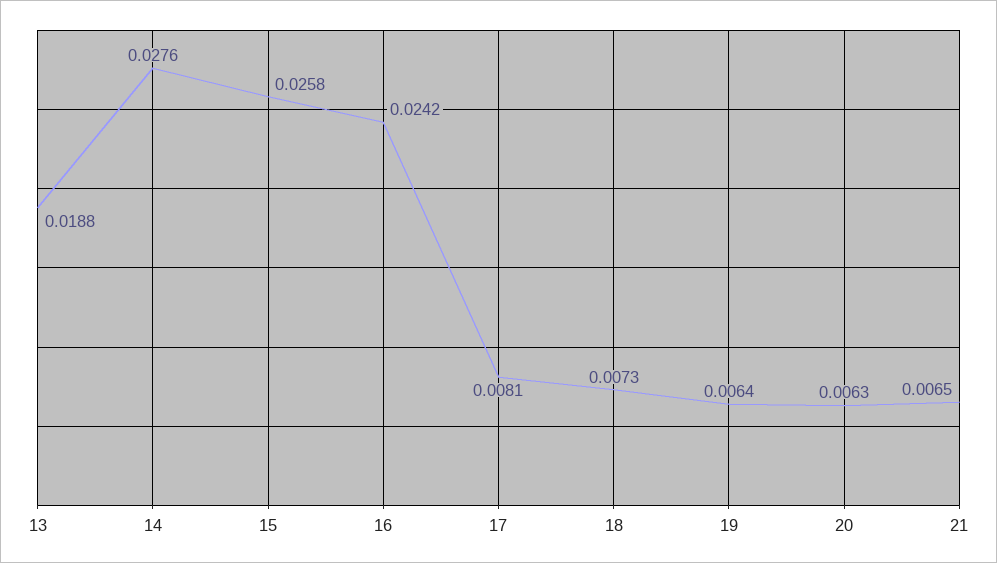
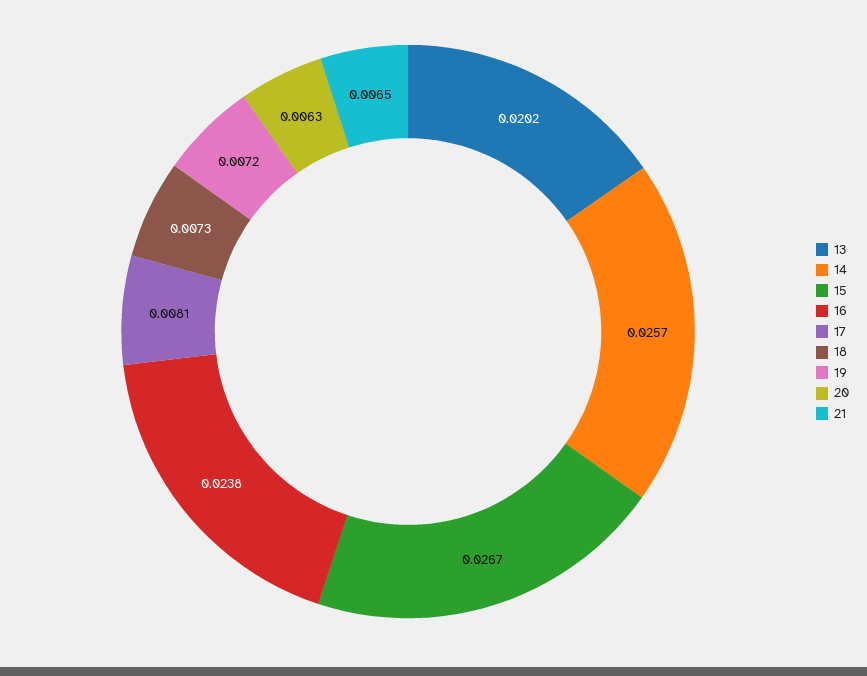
13: 0.0188 -> 0.0202
14: 0.0276 -> 0.0257
15: 0.0258 -> 0.0267
16: 0.0242 -> 0.0238
19: 0.0064 -> 0.0072

